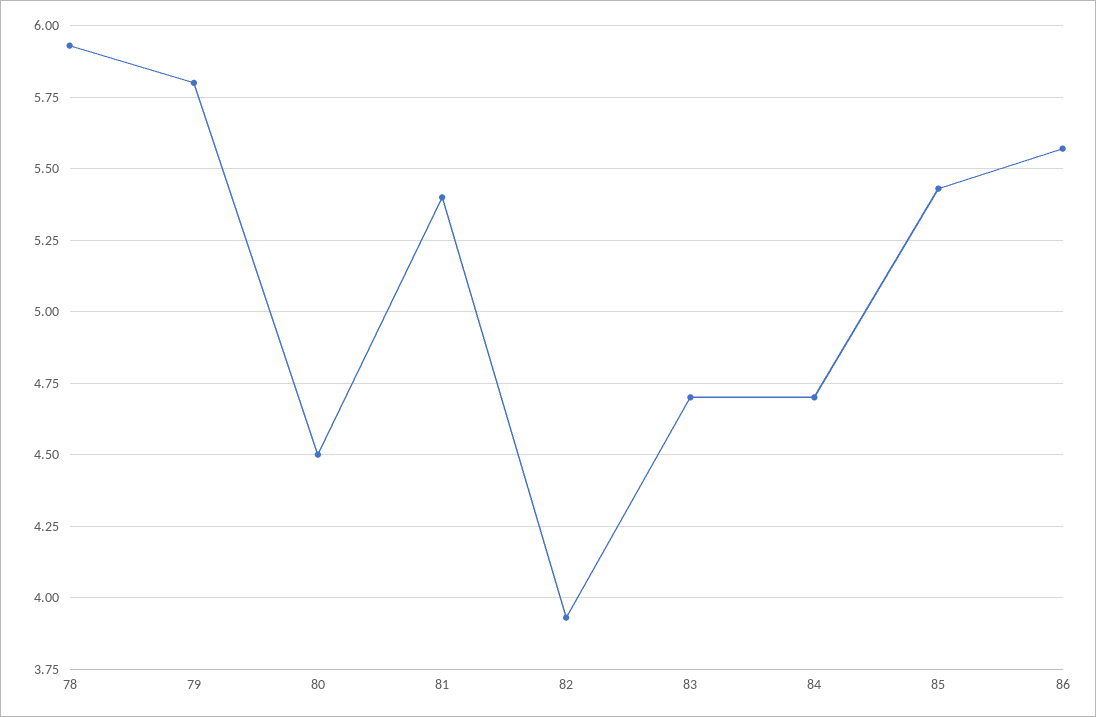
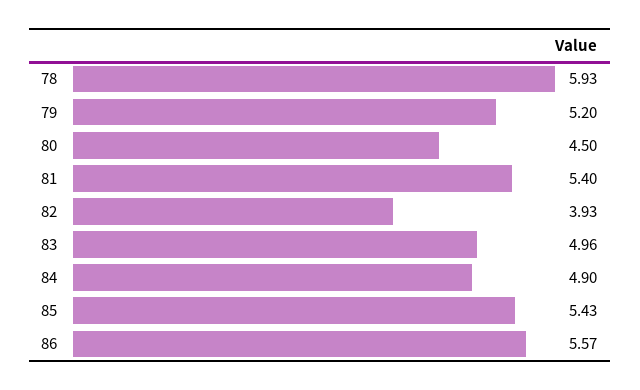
79: 5.8 -> 5.2
83: 4.7 -> 4.96
84: 4.7 -> 4.9

